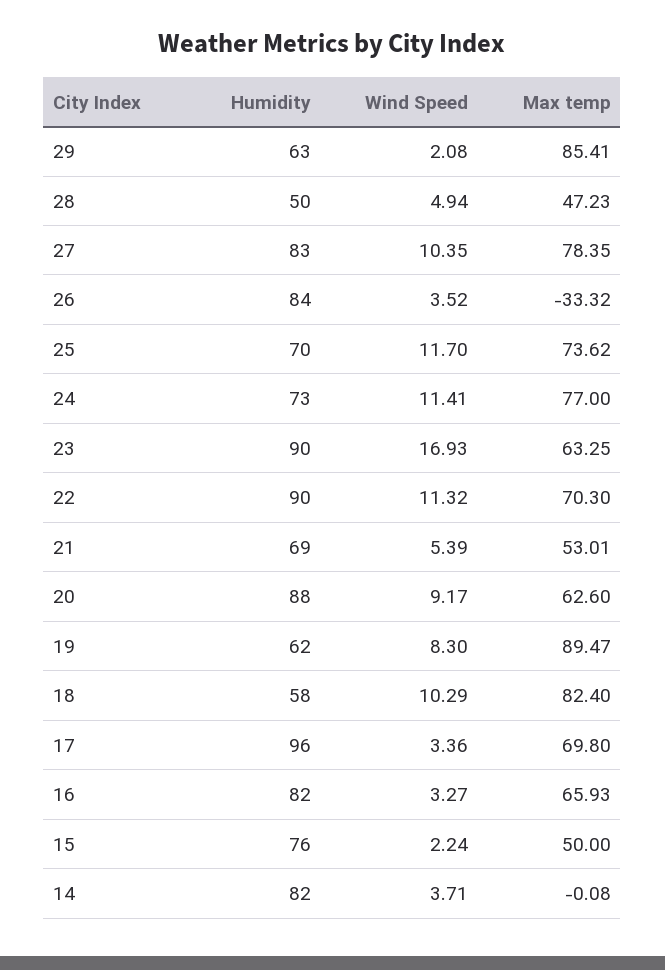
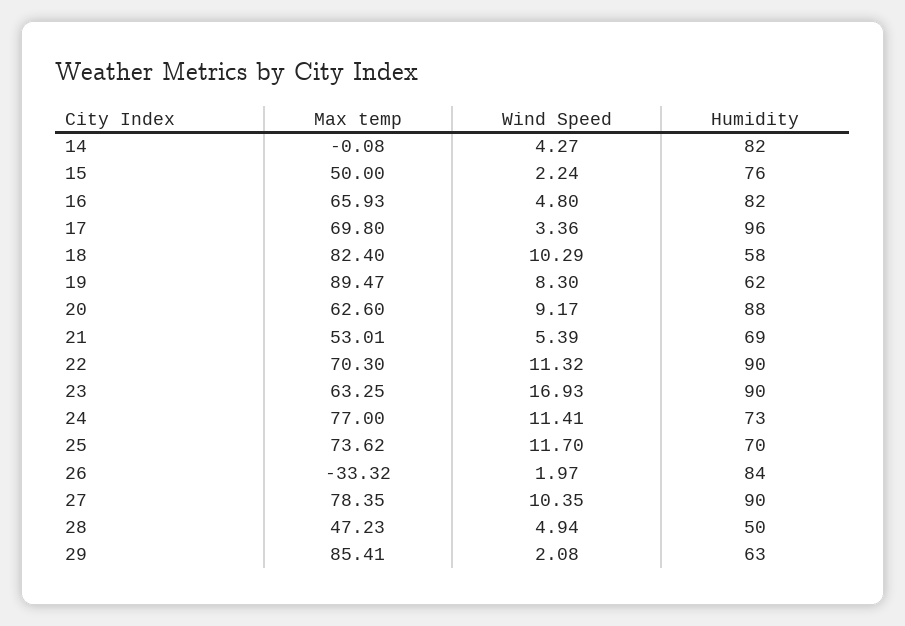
Humidity, 27: 83 -> 90
Wind Speed, 26: 3.52 -> 1.97
Wind Speed, 16: 3.27 -> 4.8
Wind Speed, 14: 3.71 -> 4.27

